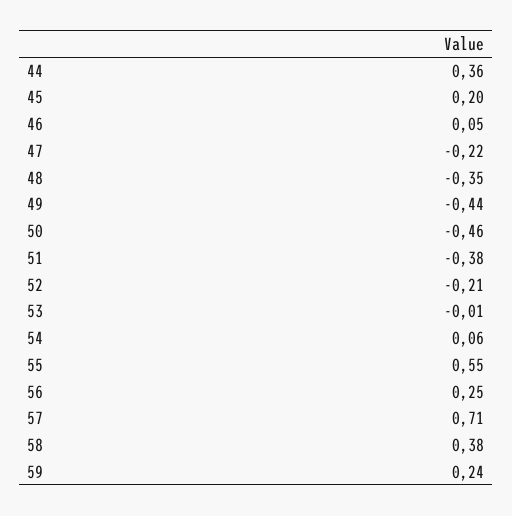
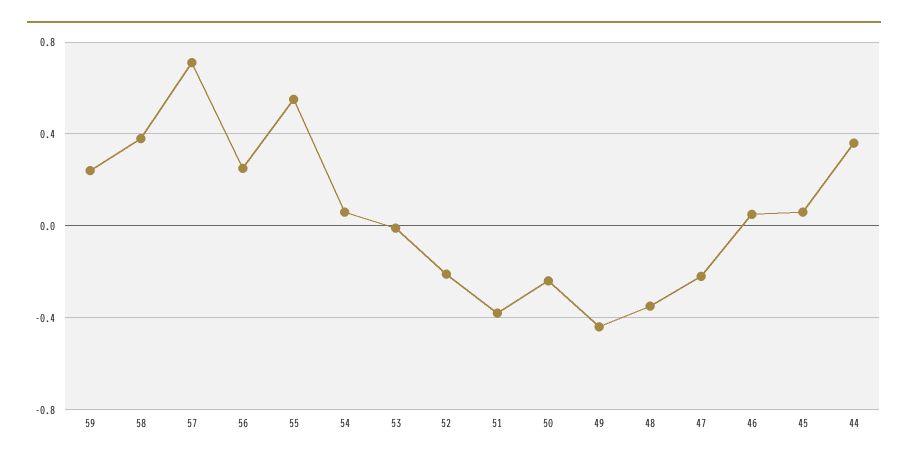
45: 0.2 -> 0.05
50: -0.46 -> -0.25

